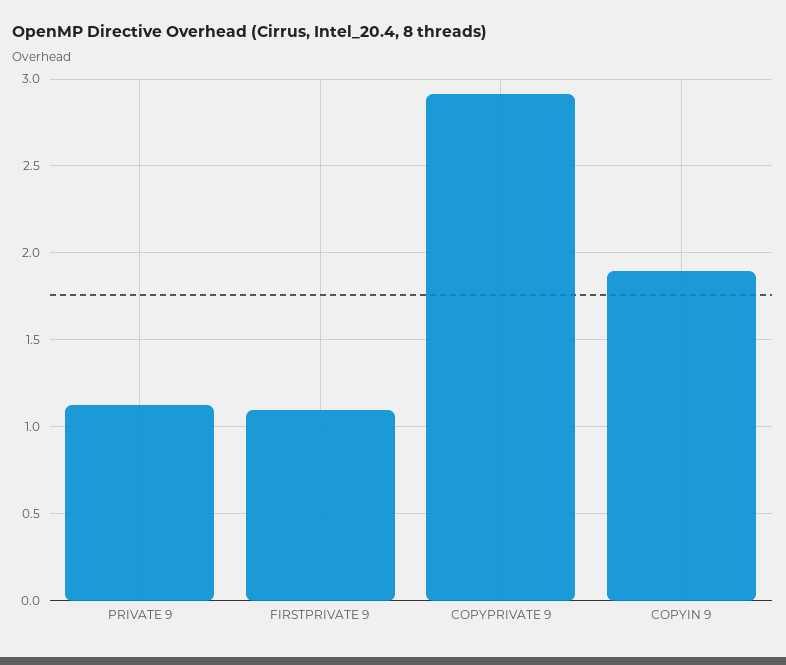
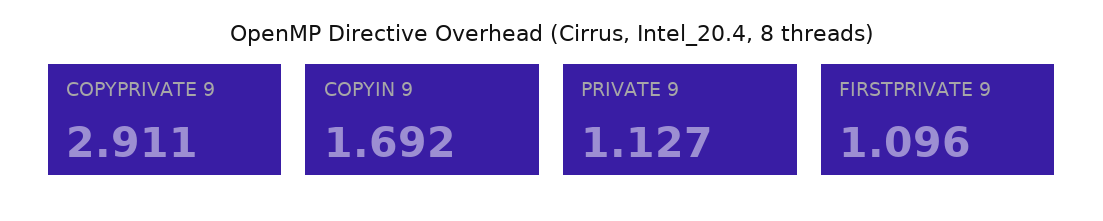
COPYIN 9: 1.9 -> 1.692

